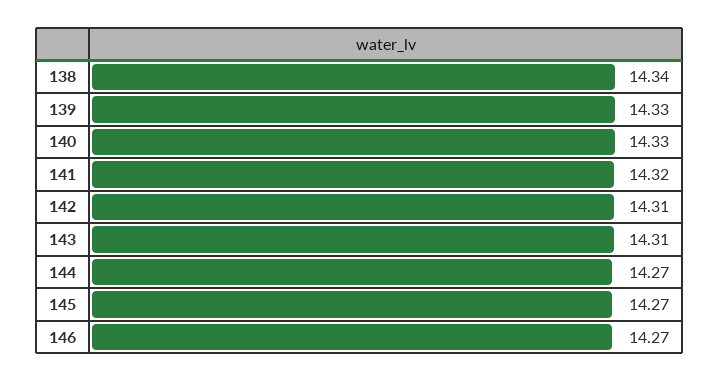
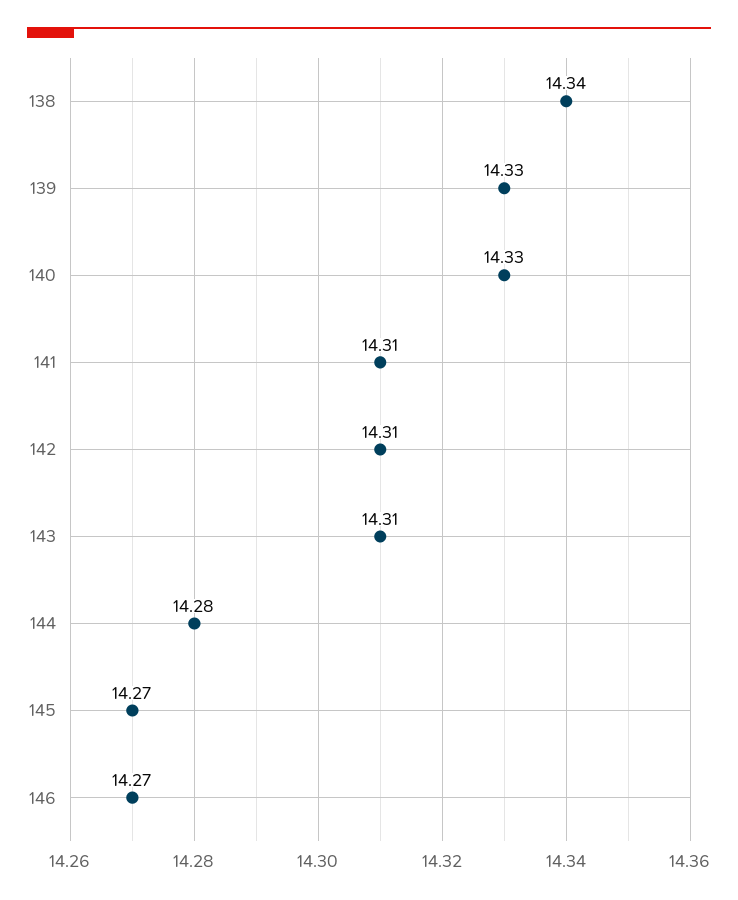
141: 14.32 -> 14.31
144: 14.27 -> 14.28

